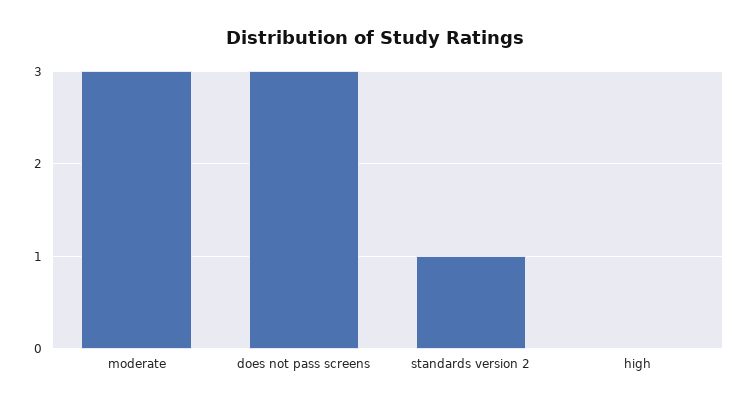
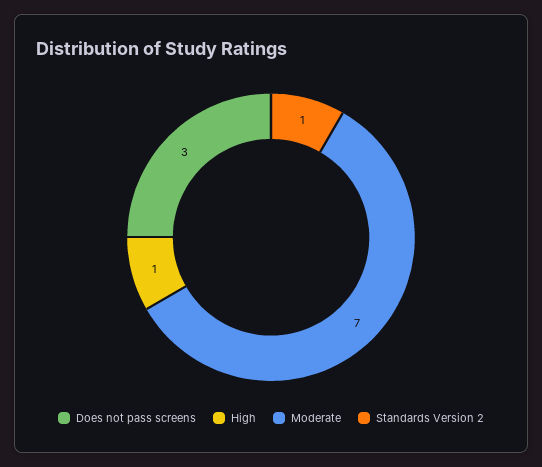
moderate: 3 -> 7
high: 0 -> 1

